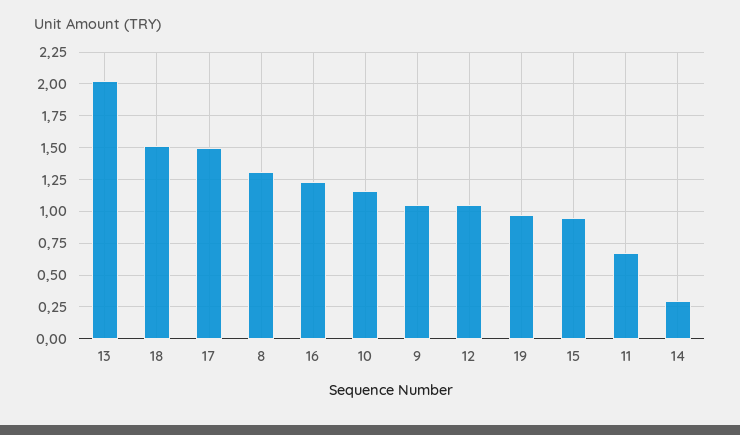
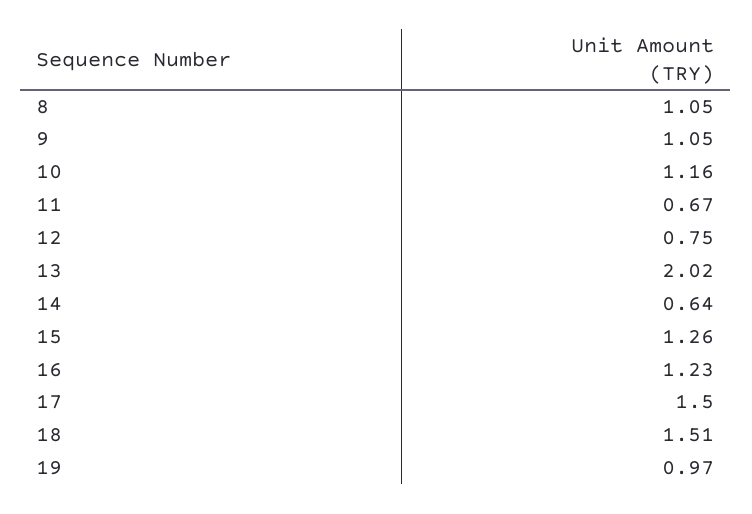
8: 1.3 -> 1.05
12: 1.05 -> 0.75
15: 0.95 -> 1.26
14: 0.3 -> 0.64

